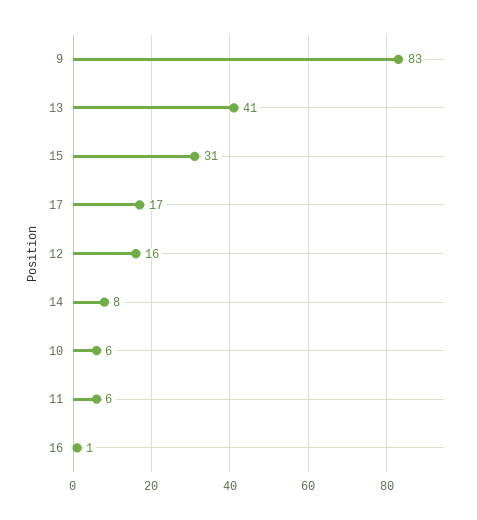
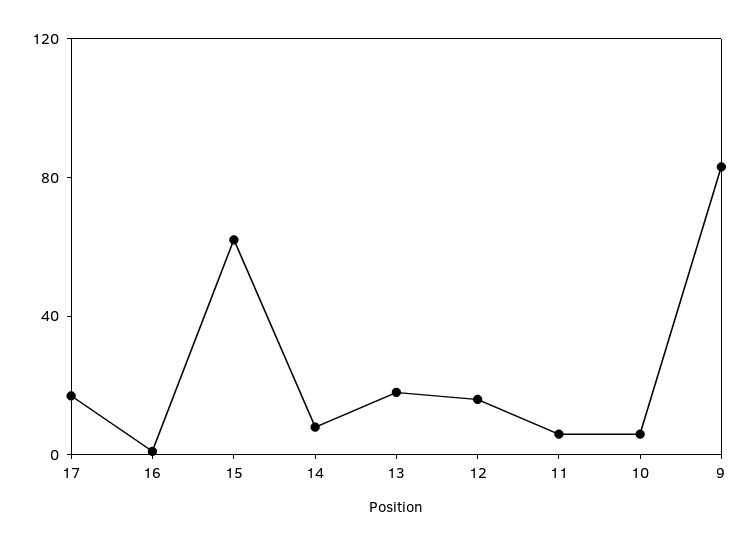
13: 41 -> 20
15: 31 -> 60

